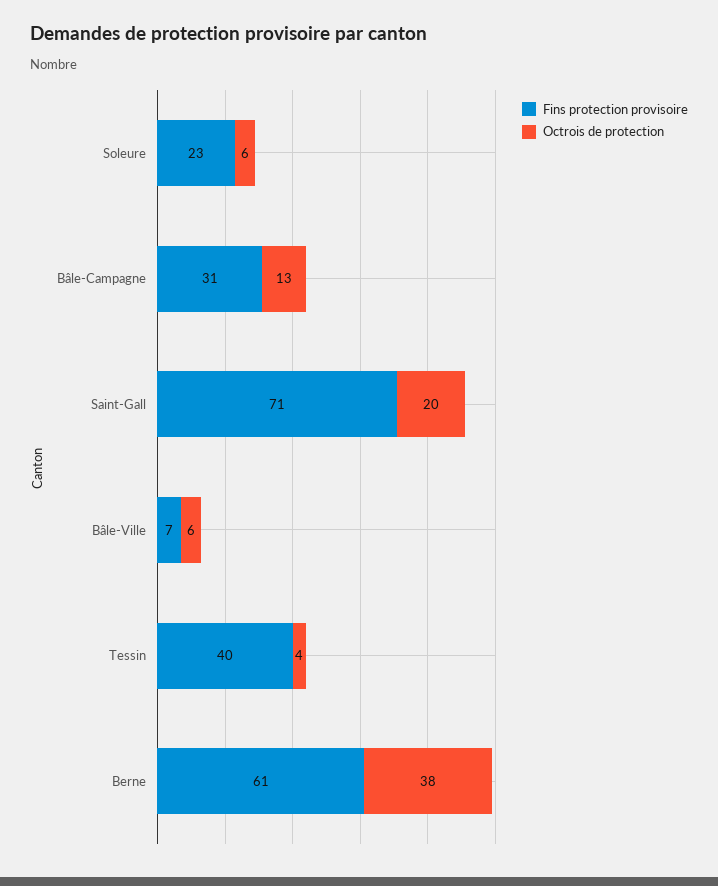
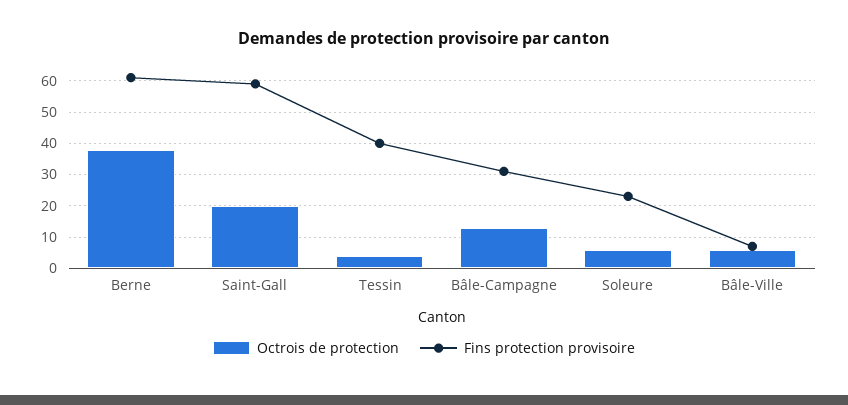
Fins protection provisoire, Saint-Gall: 71 -> 60

